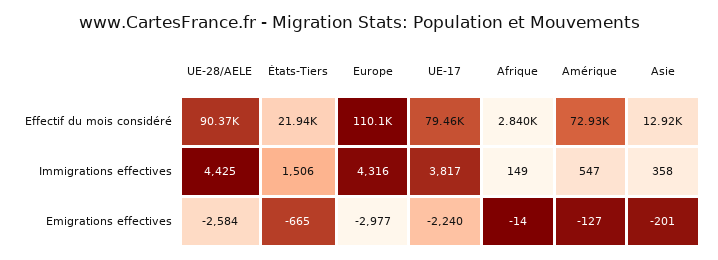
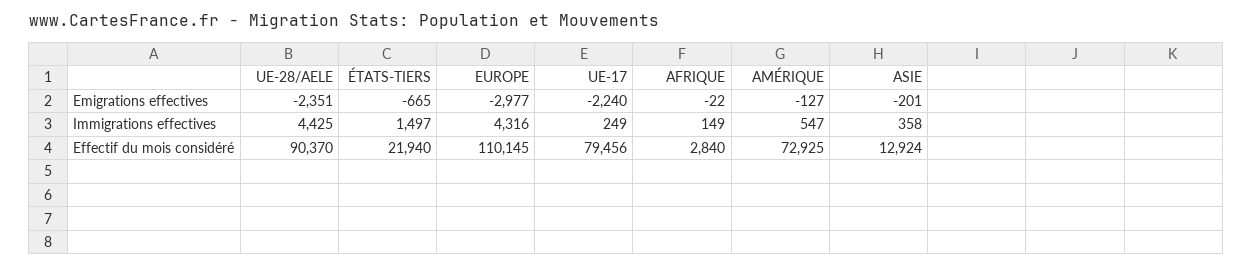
États-Tiers, Immigrations effectives: 1506 -> 1497
UE-17, Immigrations effectives: 3817 -> 249
UE-28/AELE, Emigrations effectives: -2584 -> -2351
Afrique, Emigrations effectives: -14 -> -22

